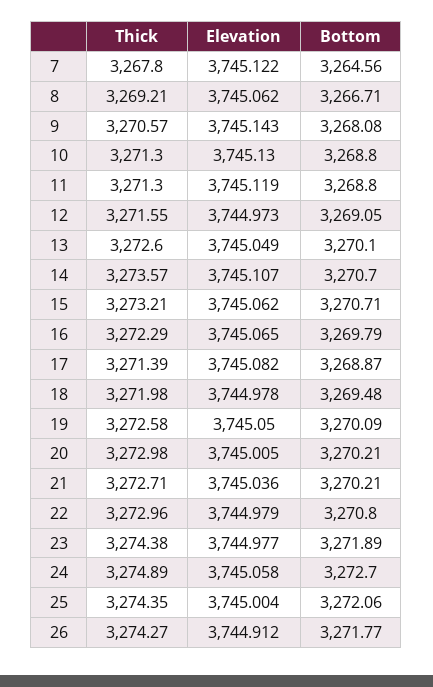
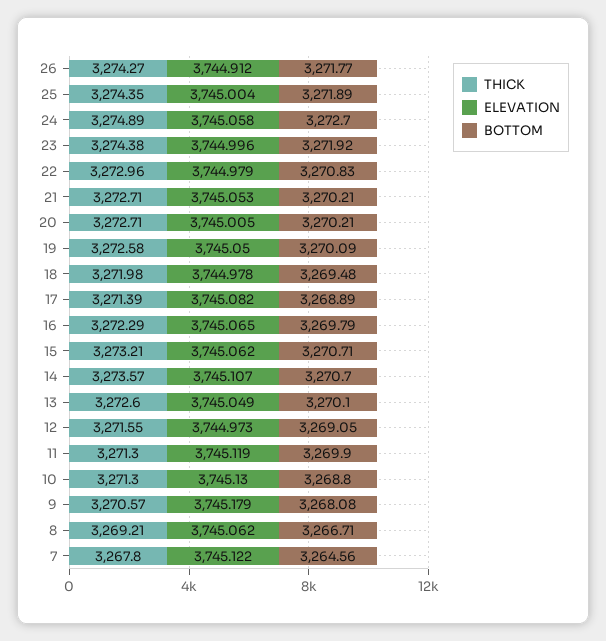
Elevation, 9: 3745.143 -> 3745.179
Bottom, 11: 3268.8 -> 3269.9
Bottom, 17: 3268.87 -> 3268.89
Thick, 20: 3272.98 -> 3272.71
Elevation, 21: 3745.036 -> 3745.053
Bottom, 22: 3270.8 -> 3270.83
Elevation, 23: 3744.977 -> 3744.996
Bottom, 23: 3271.89 -> 3271.92
Bottom, 25: 3272.06 -> 3271.89

